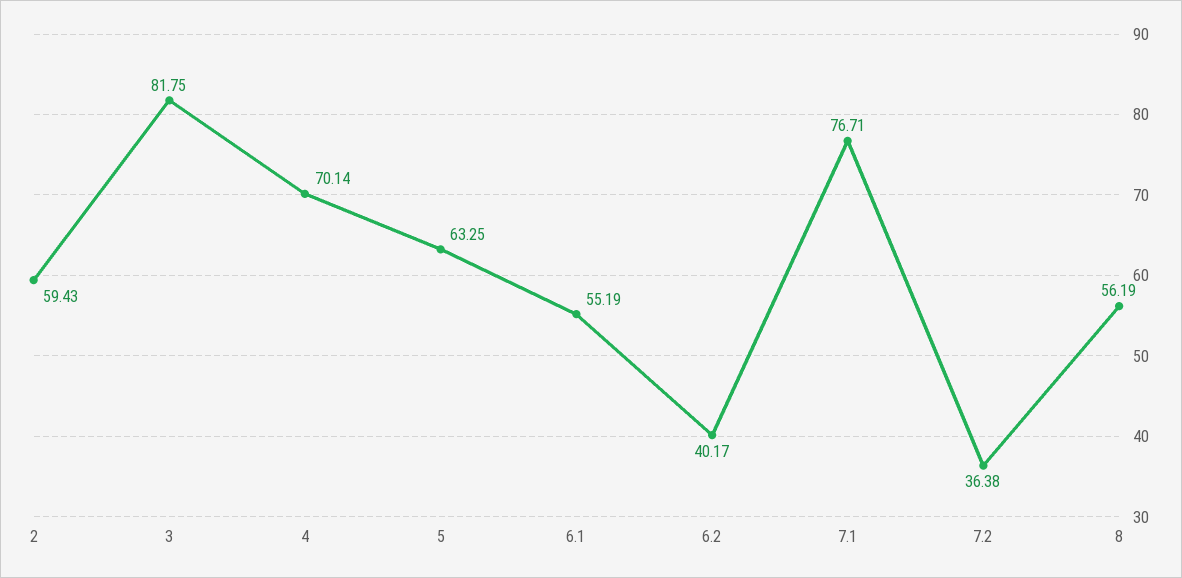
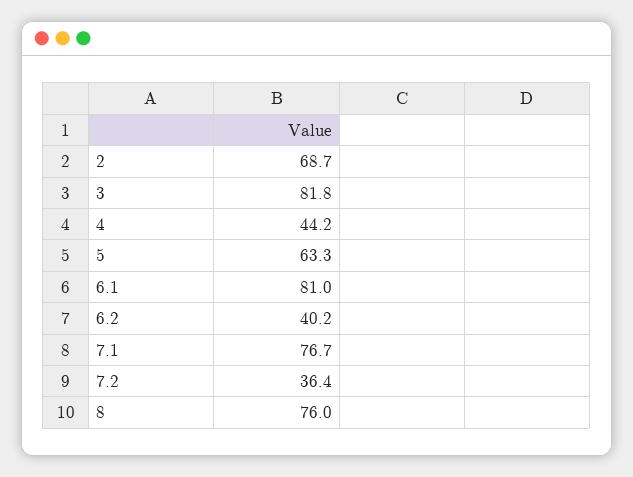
2: 59.43 -> 68.7
4: 70.14 -> 44.2
6.1: 55.19 -> 81
8: 56.19 -> 76

